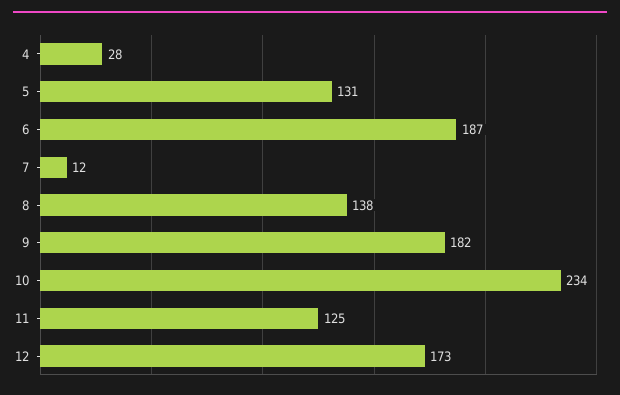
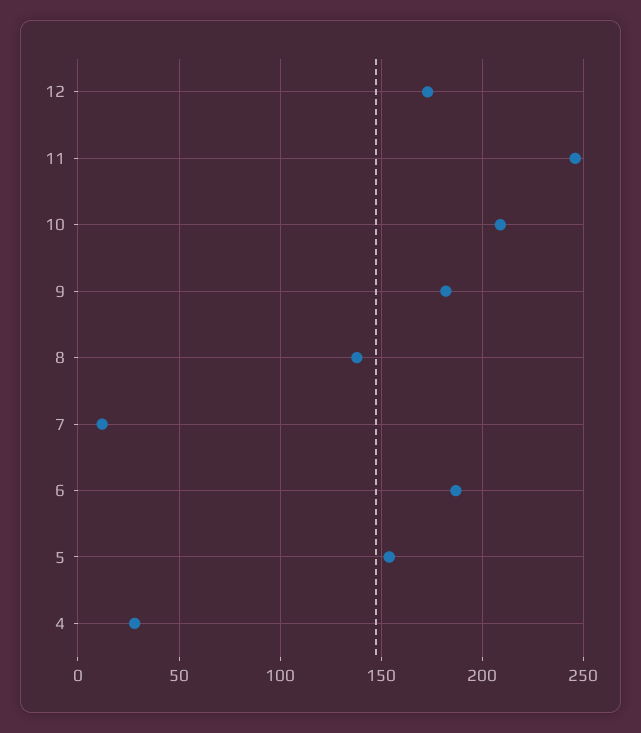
5: 131 -> 155
10: 234 -> 210
11: 125 -> 245

